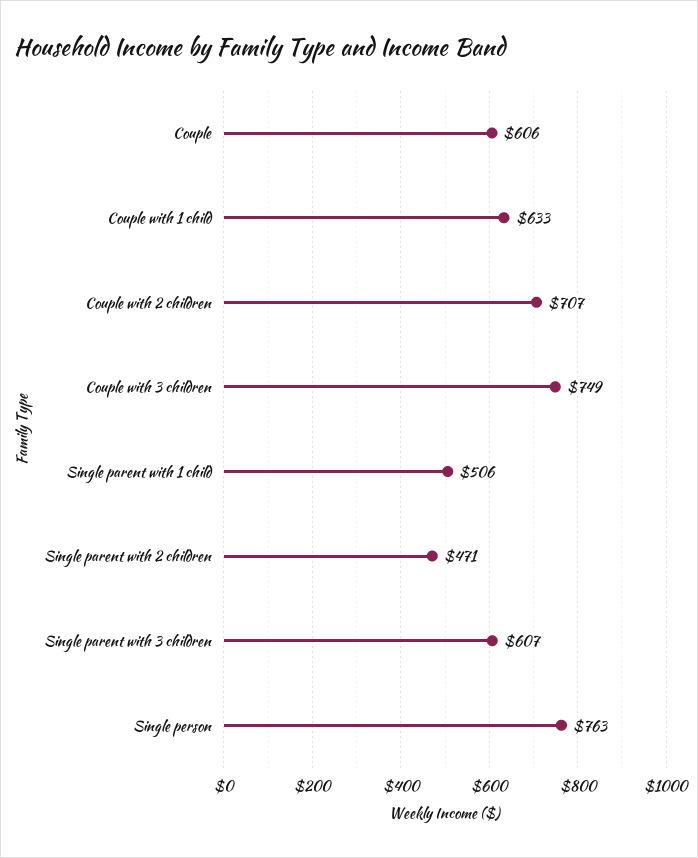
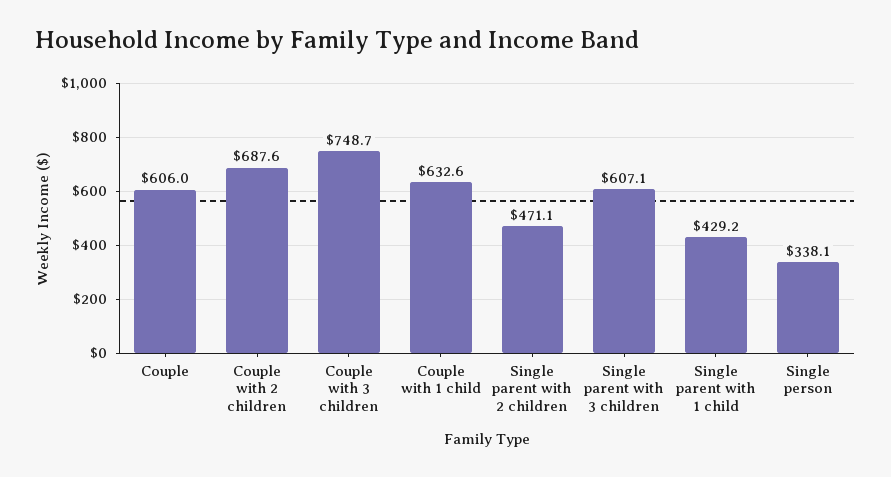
Couple with 2 children: 707 -> 687.6
Single parent with 1 child: 506 -> 429.2
Single person: 763 -> 338.1

